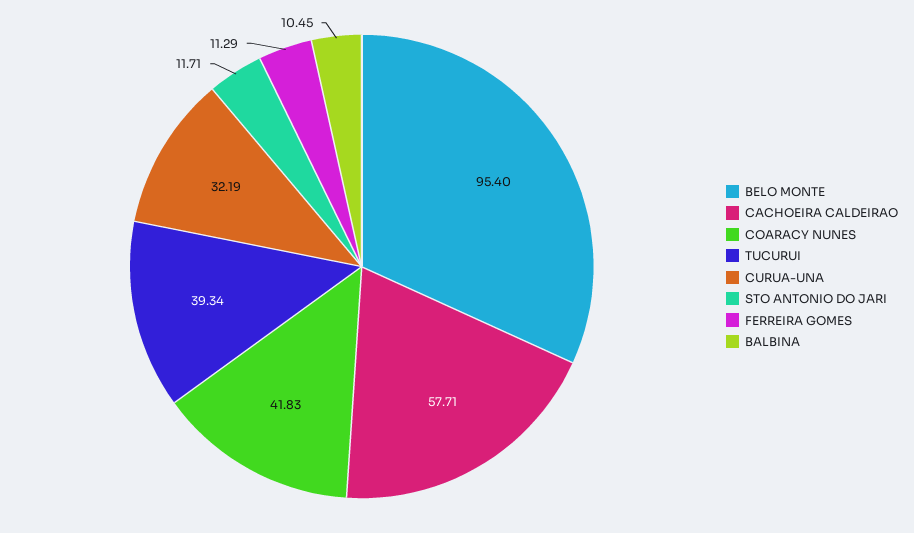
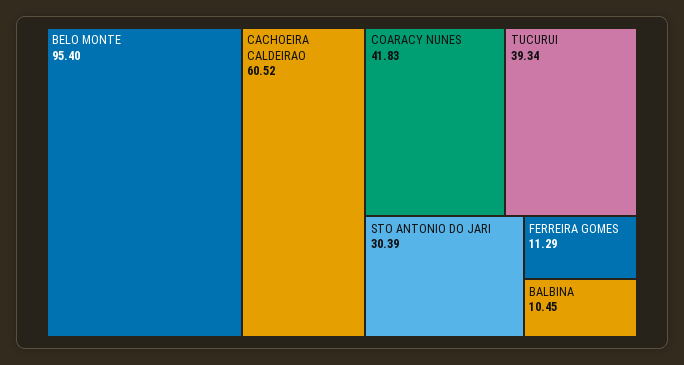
CACHOEIRA CALDEIRAO: 57.71 -> 60.52
CURUA-UNA: 32.19 -> none
STO ANTONIO DO JARI: 11.71 -> 30.39

